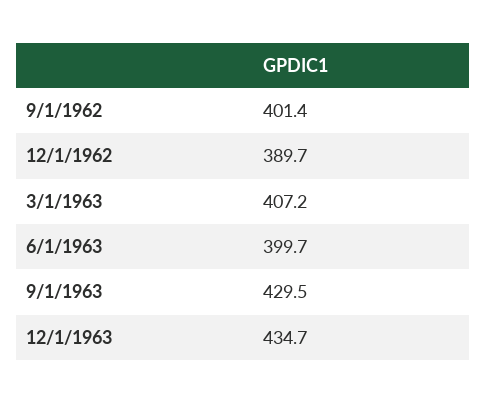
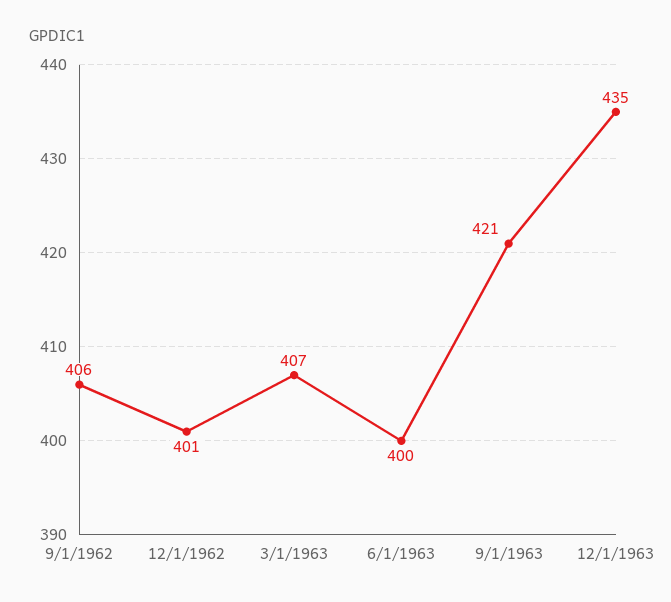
9/1/1962: 401.4 -> 406
12/1/1962: 389.7 -> 401
9/1/1963: 429.5 -> 421

